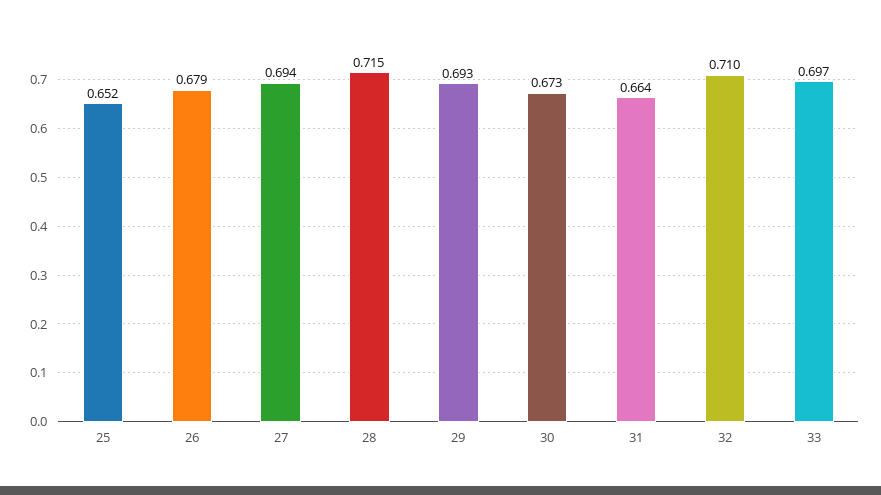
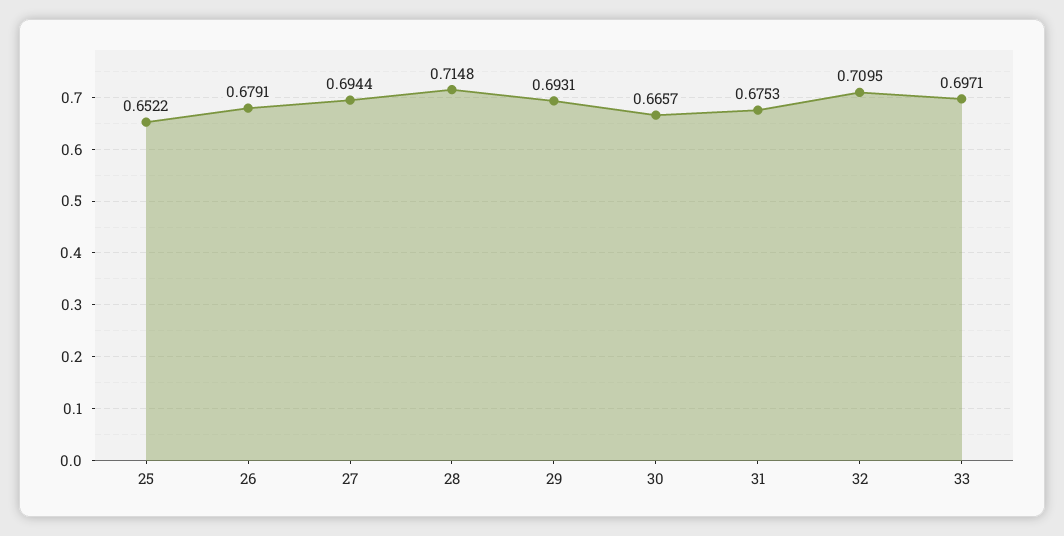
30: 0.673 -> 0.6657
31: 0.664 -> 0.6753

